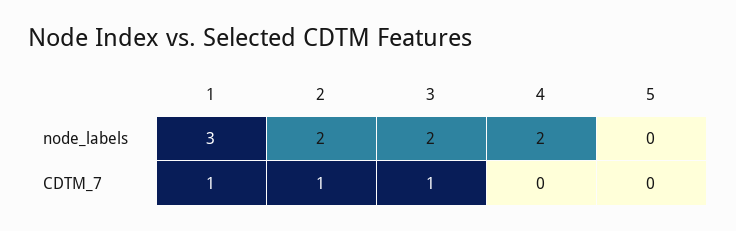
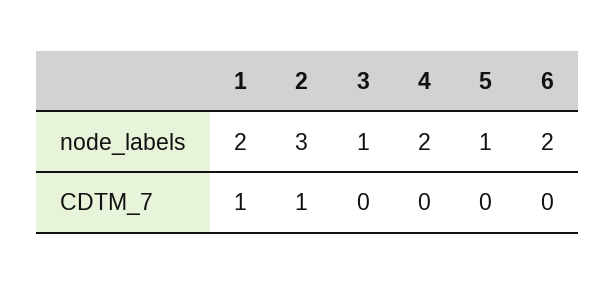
1, node_labels: 3 -> 2
2, node_labels: 2 -> 3
3, node_labels: 2 -> 1
5, node_labels: 0 -> 1
3, CDTM_7: 1 -> 0
6, node_labels: none -> 2
6, CDTM_7: none -> 0

